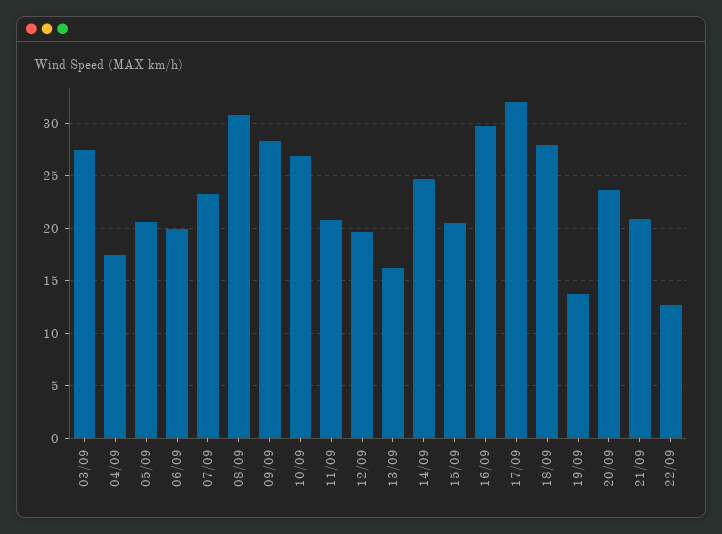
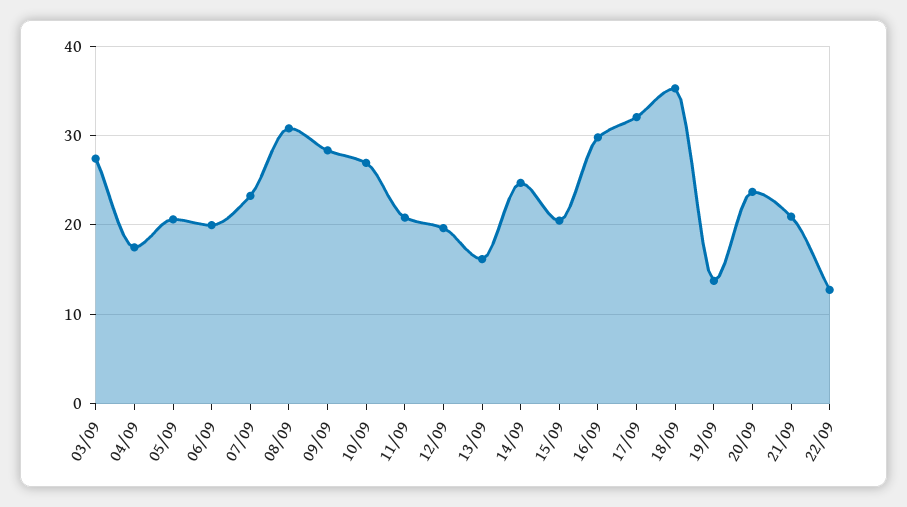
18/09: 28 -> 35

